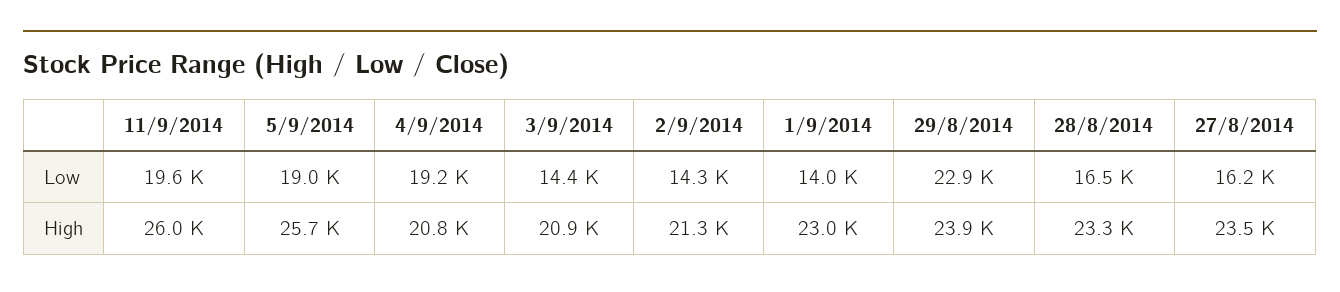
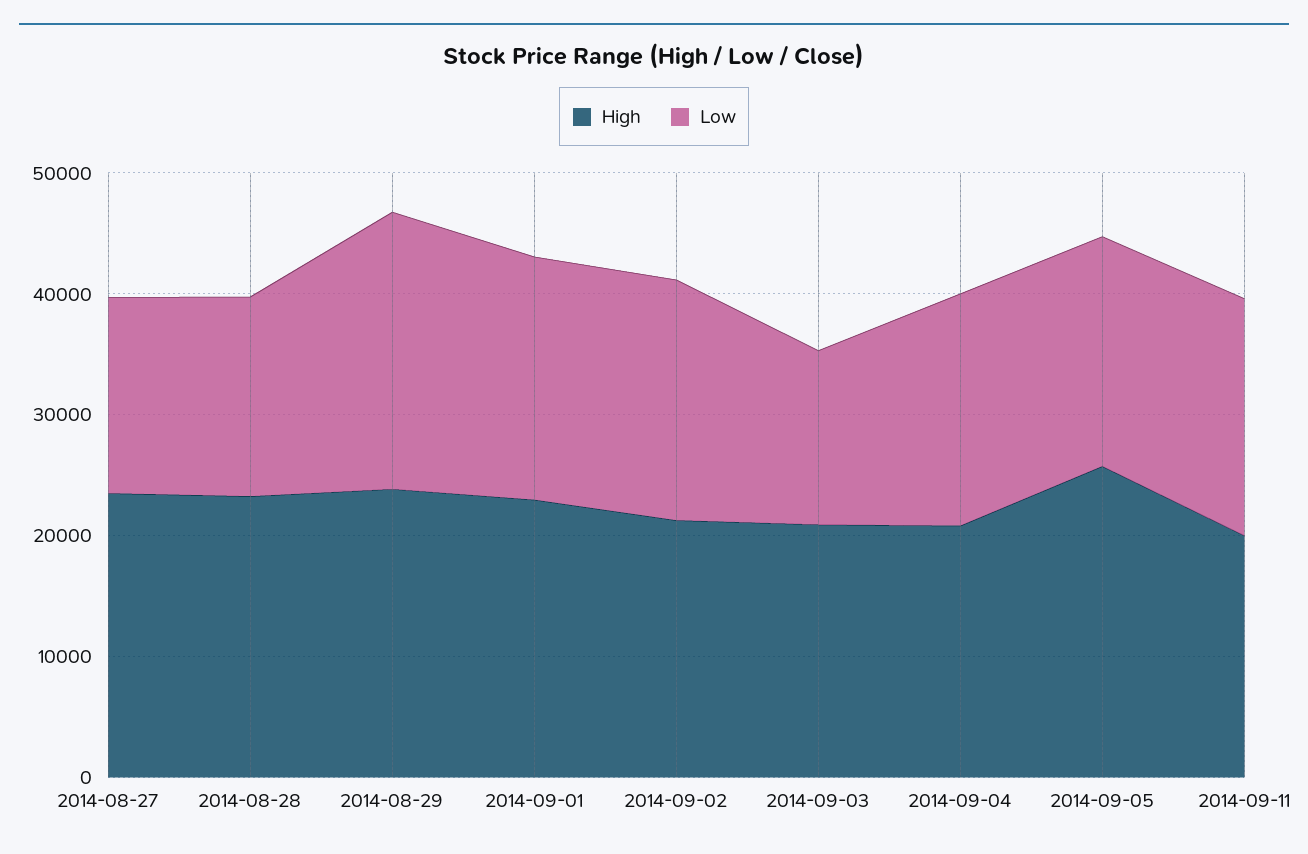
Low, 2/9/2014: 14300 -> 20000
Low, 1/9/2014: 14000 -> 20000
High, 11/9/2014: 26000 -> 20000

